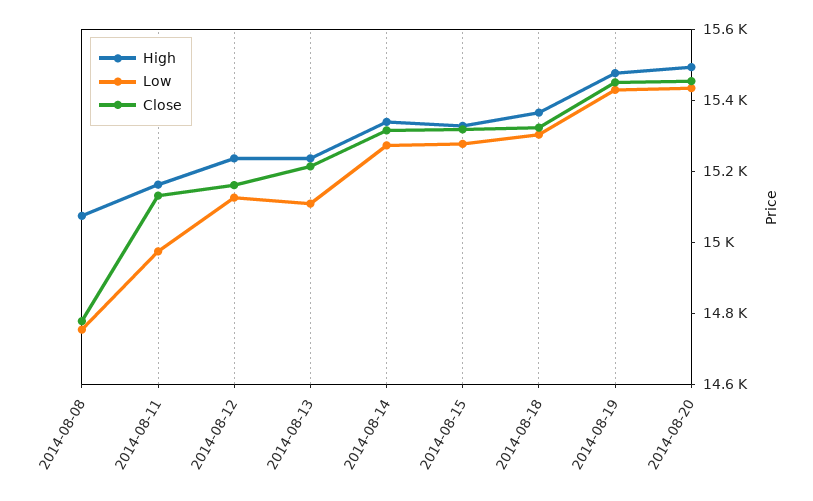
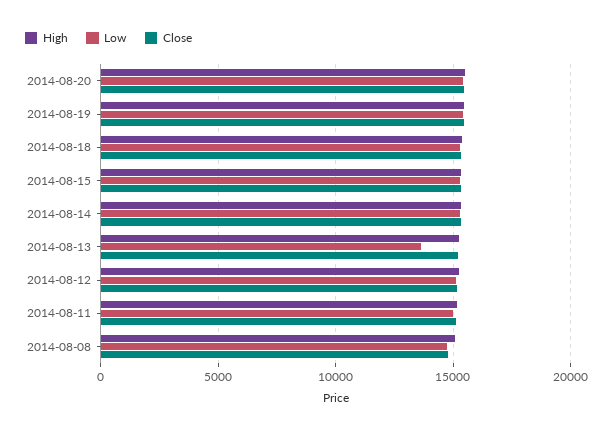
Low, 2014-08-13: 15100 -> 13500

